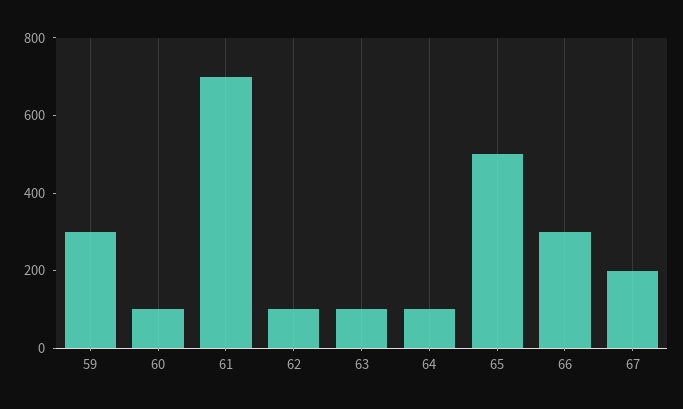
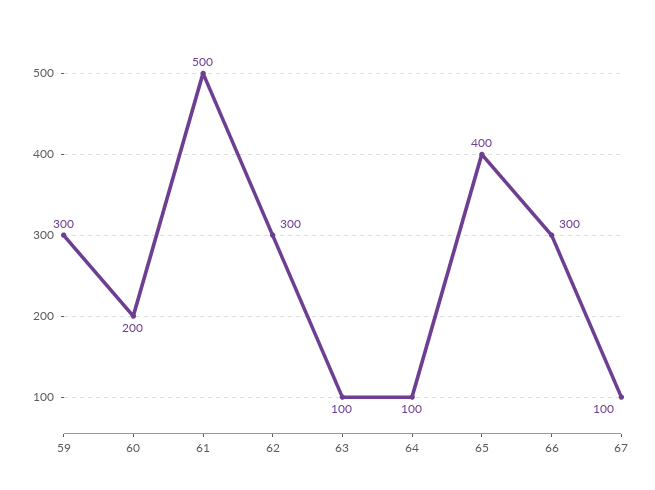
60: 100 -> 200
61: 700 -> 500
62: 100 -> 300
65: 500 -> 400
67: 200 -> 100

